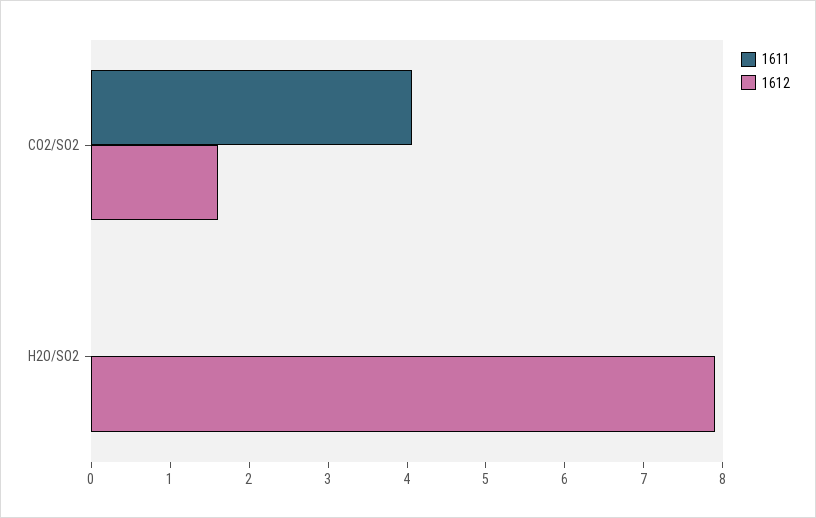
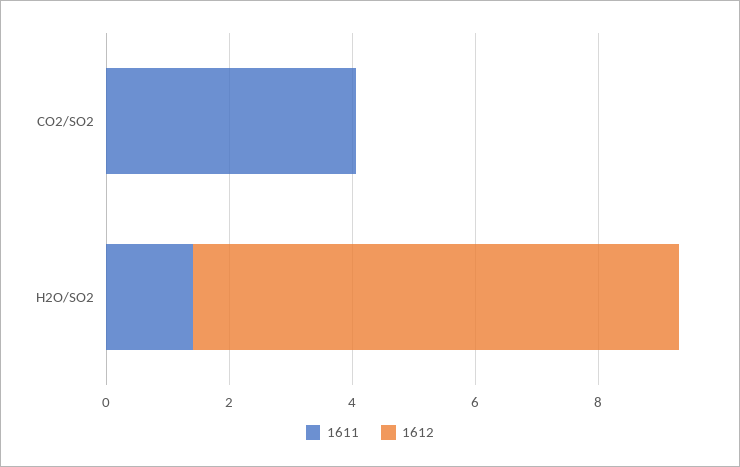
1612, CO2/SO2: 1.6 -> 0
1611, H2O/SO2: 0 -> 1.5

